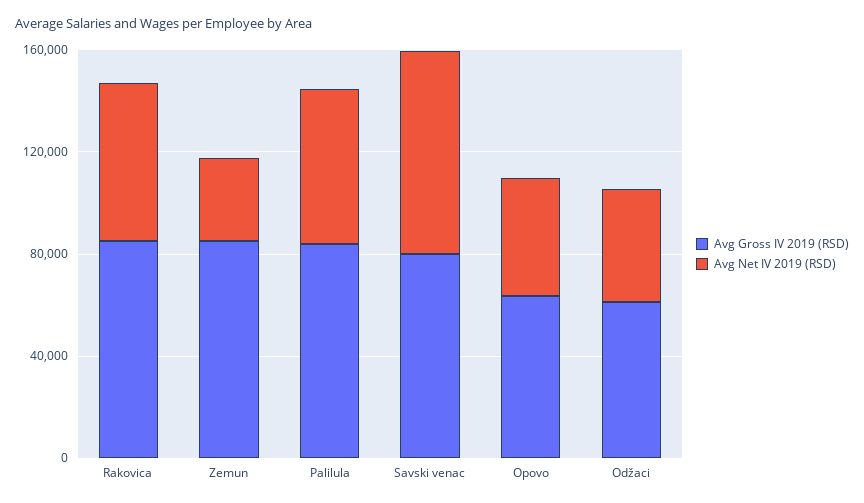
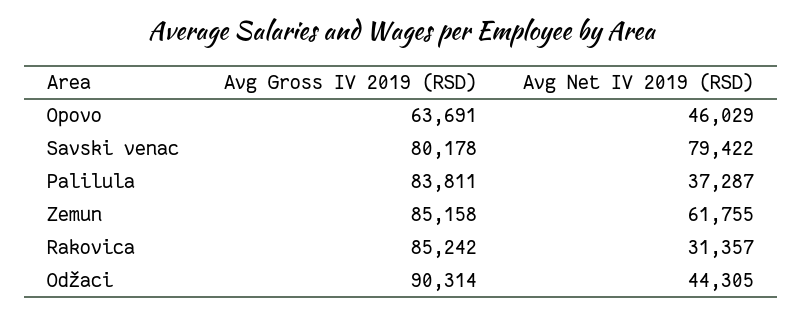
Avg Net IV 2019 (RSD), Rakovica: 60000 -> 31357
Avg Net IV 2019 (RSD), Zemun: 30000 -> 61755
Avg Net IV 2019 (RSD), Palilula: 60000 -> 37287
Avg Gross IV 2019 (RSD), Odžaci: 60000 -> 90314

